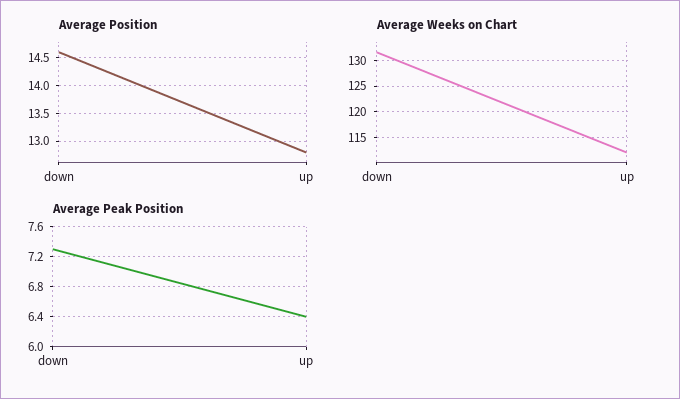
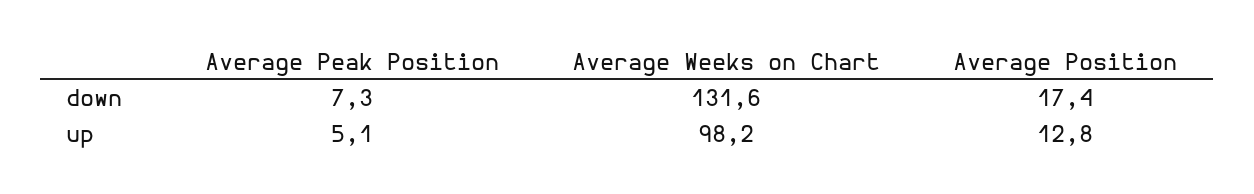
Average Position, down: 14.5 -> 17.4
Average Weeks on Chart, up: 112.5 -> 98.2
Average Peak Position, up: 6.4 -> 5.1

